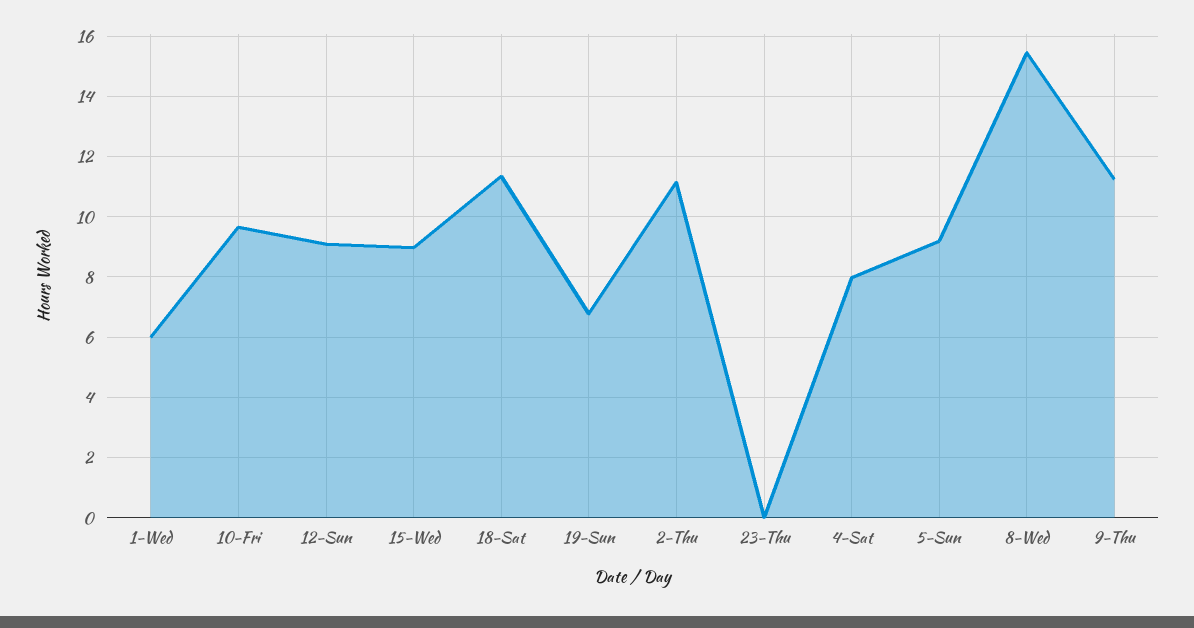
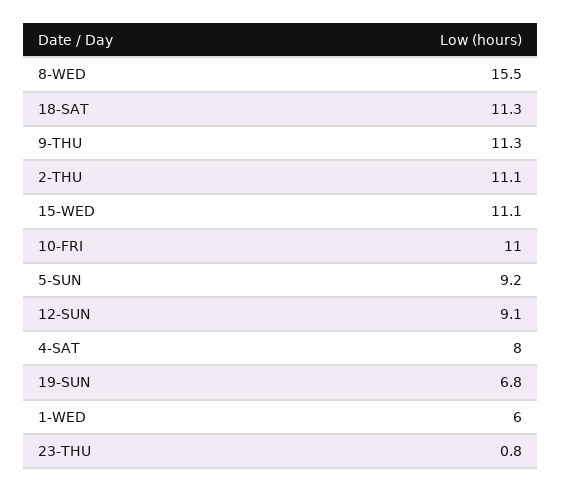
10-Fri: 9.6 -> 11
15-Wed: 9 -> 11.1
23-Thu: 0 -> 0.8

